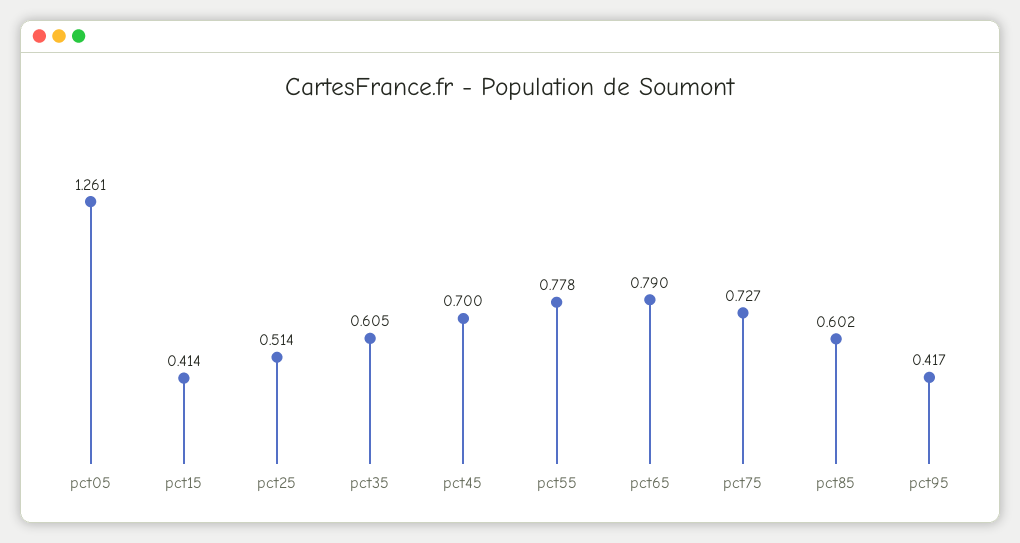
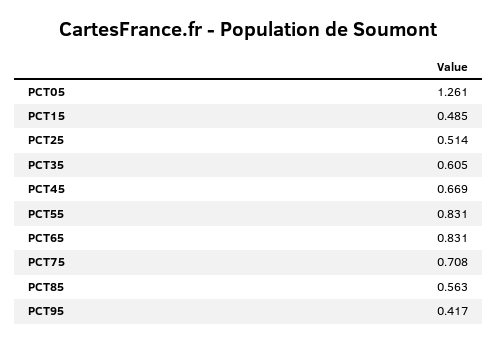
pct15: 0.414 -> 0.485
pct45: 0.7 -> 0.669
pct55: 0.778 -> 0.831
pct65: 0.79 -> 0.831
pct75: 0.727 -> 0.708
pct85: 0.602 -> 0.563

